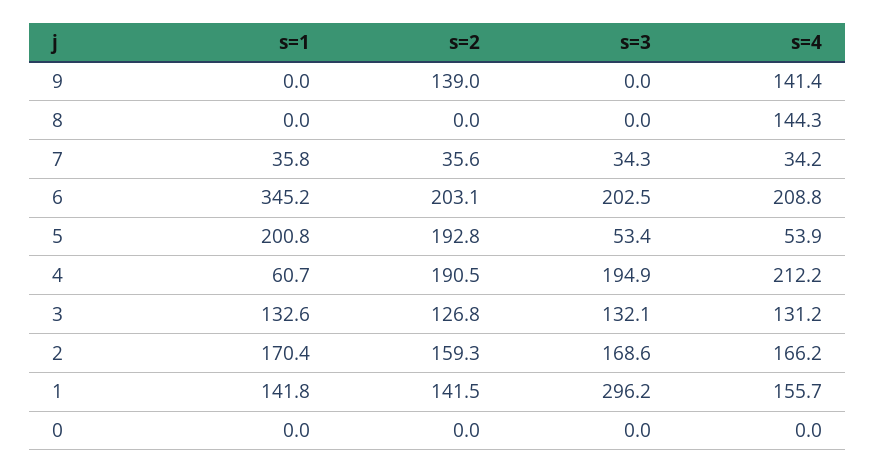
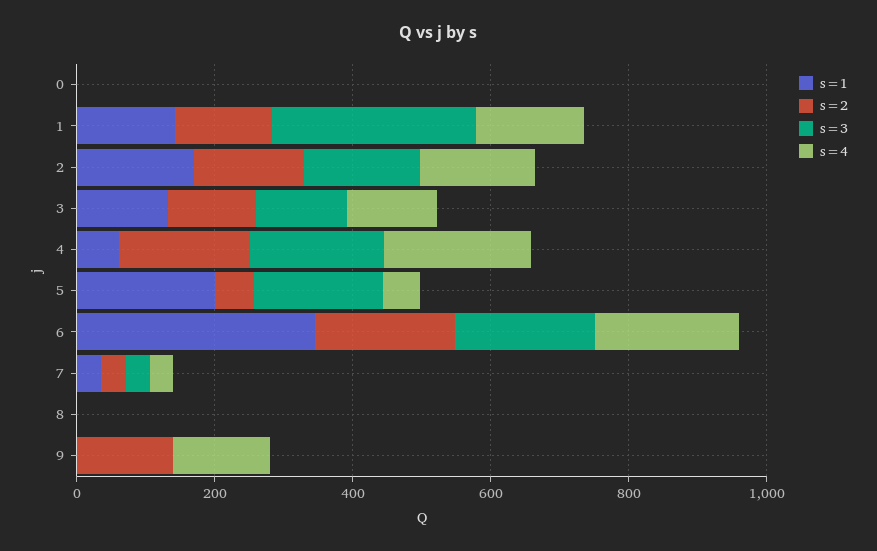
s=4, 8: 144.3 -> 0
s=2, 5: 192.8 -> 50
s=3, 5: 53.4 -> 200

